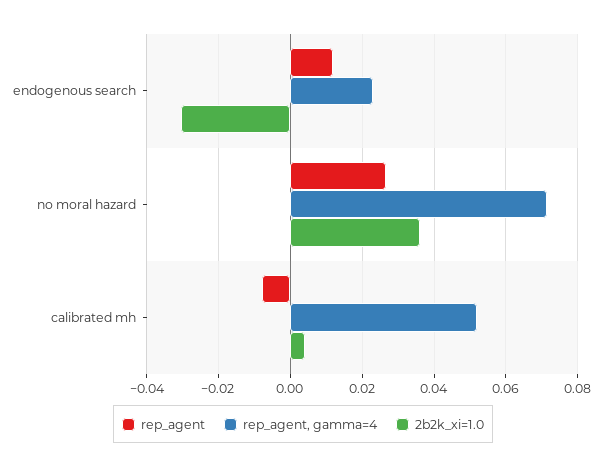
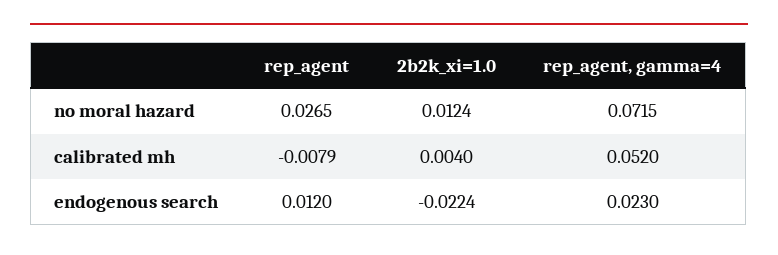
2b2k_xi=1.0, endogenous search: -0.03 -> -0.0224
2b2k_xi=1.0, no moral hazard: 0.036 -> 0.0124

